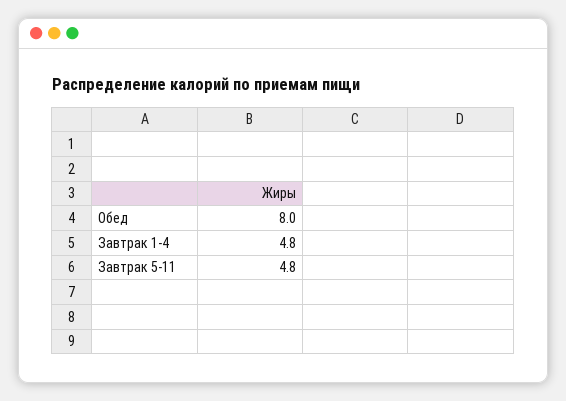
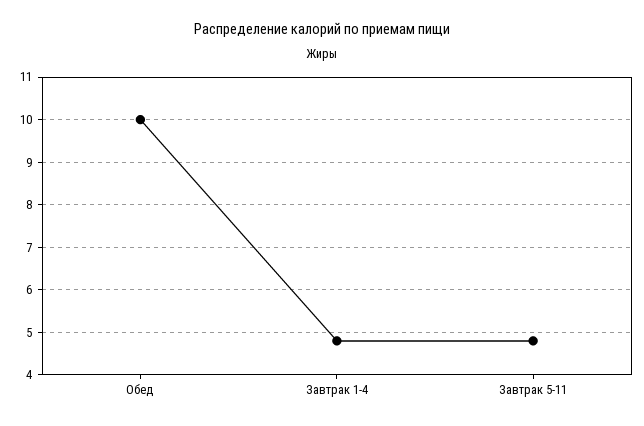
Обед: 8 -> 10

